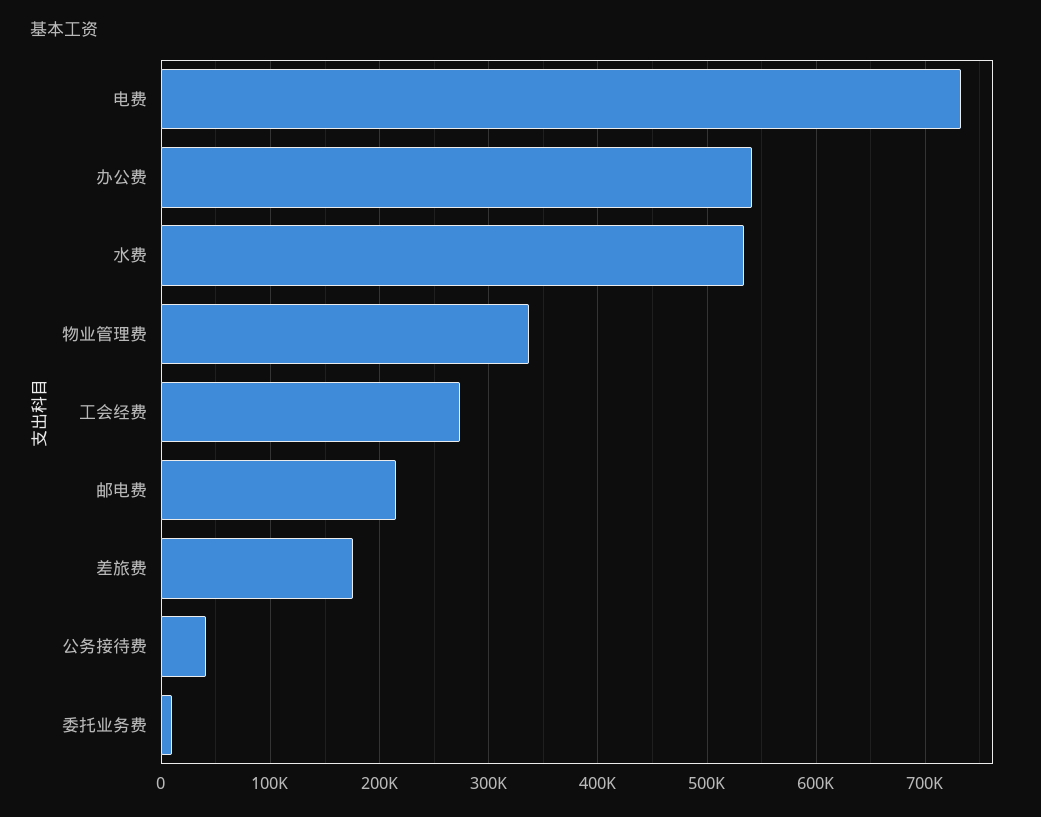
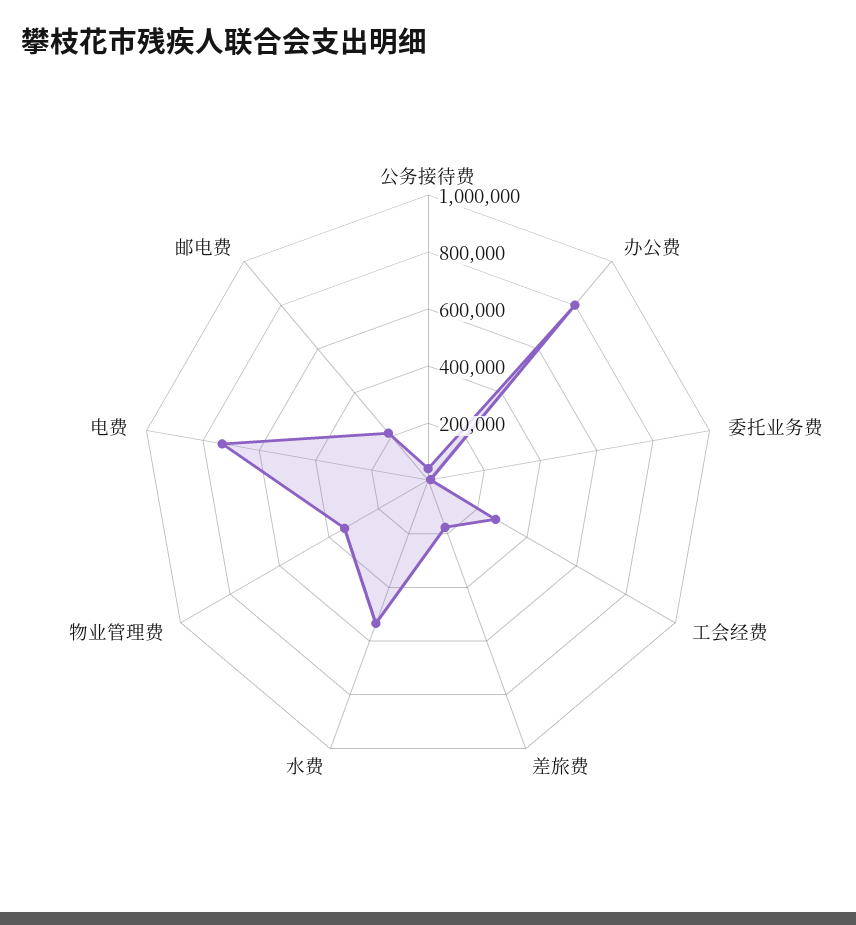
办公费: 540000 -> 800000

